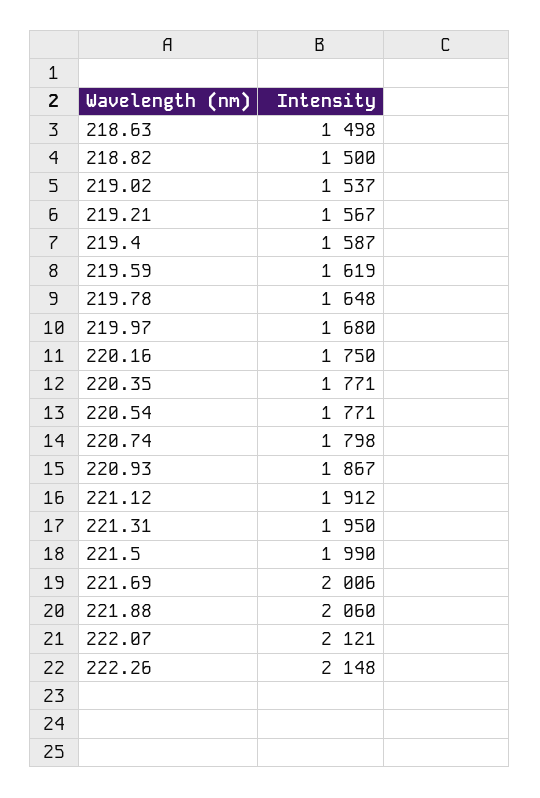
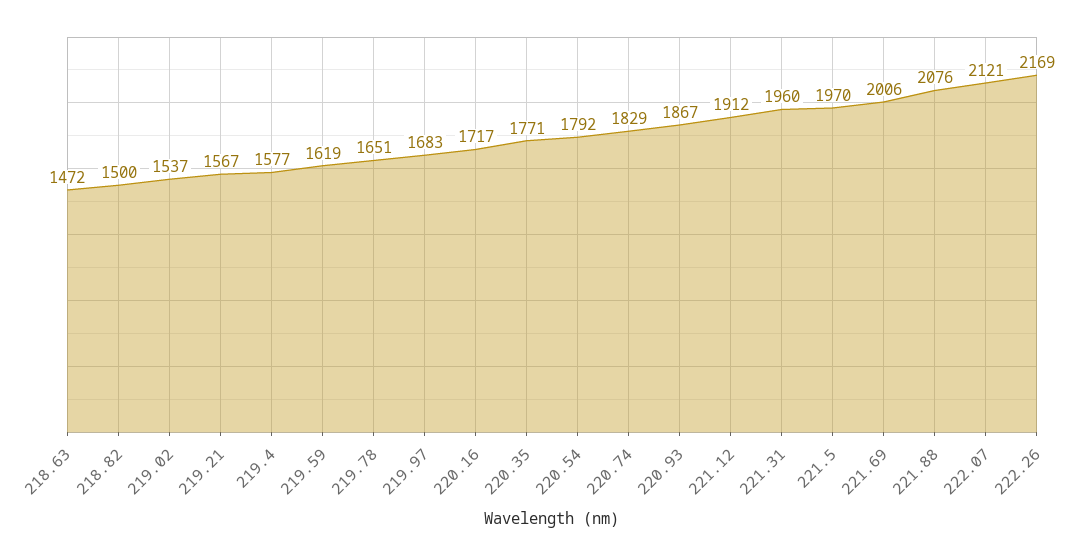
218.63: 1498 -> 1472
219.4: 1587 -> 1577
219.78: 1648 -> 1651
219.97: 1680 -> 1683
220.16: 1750 -> 1717
220.54: 1771 -> 1792
220.74: 1798 -> 1829
221.31: 1950 -> 1960
221.5: 1990 -> 1970
221.88: 2060 -> 2076
222.26: 2148 -> 2169

